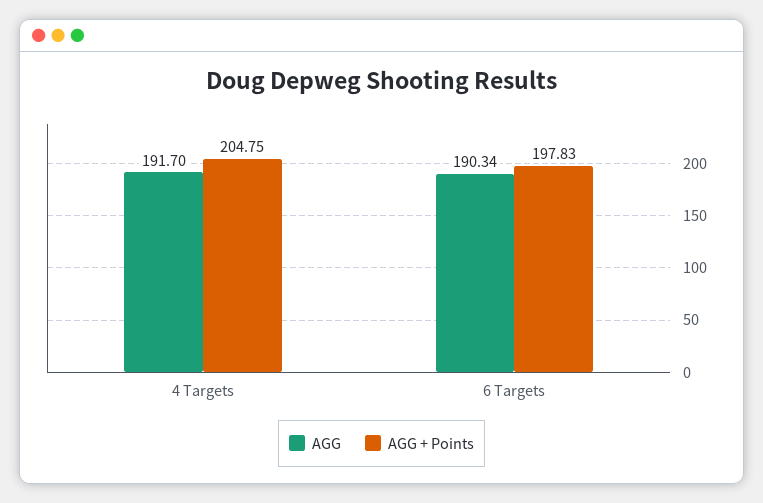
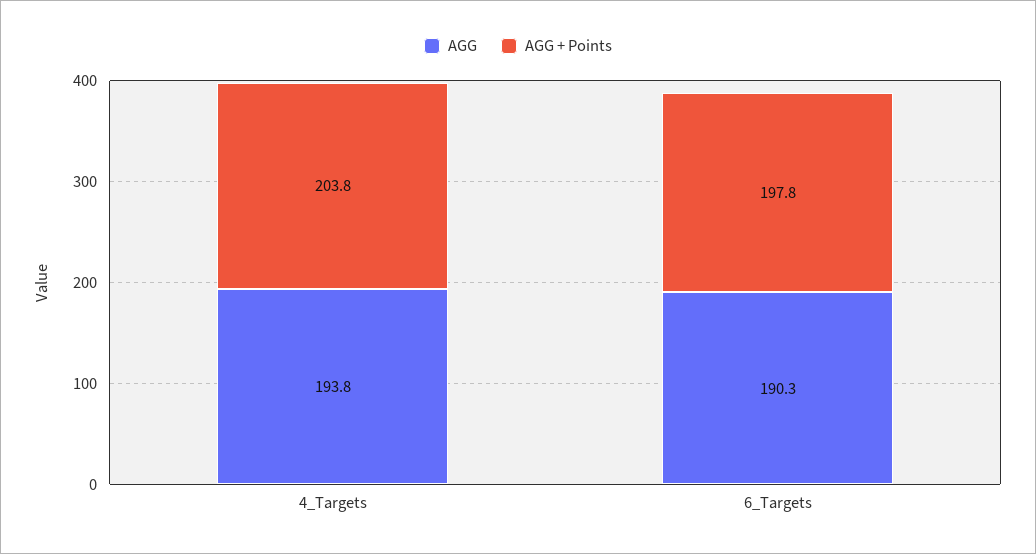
AGG, 4 Targets: 191.7 -> 193.8
AGG + Points, 4 Targets: 204.75 -> 203.8

